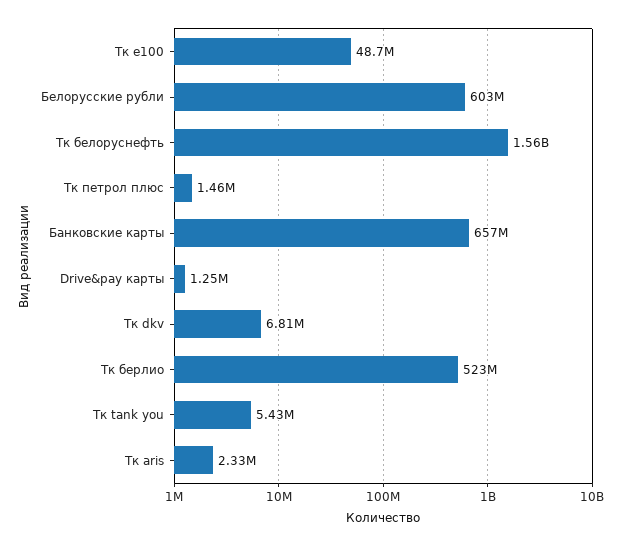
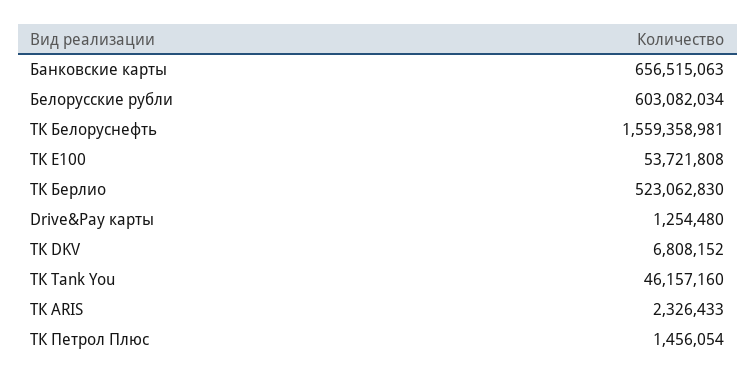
Тк е100: 48700000 -> 53721808
Тк tank you: 5430000 -> 46157160

